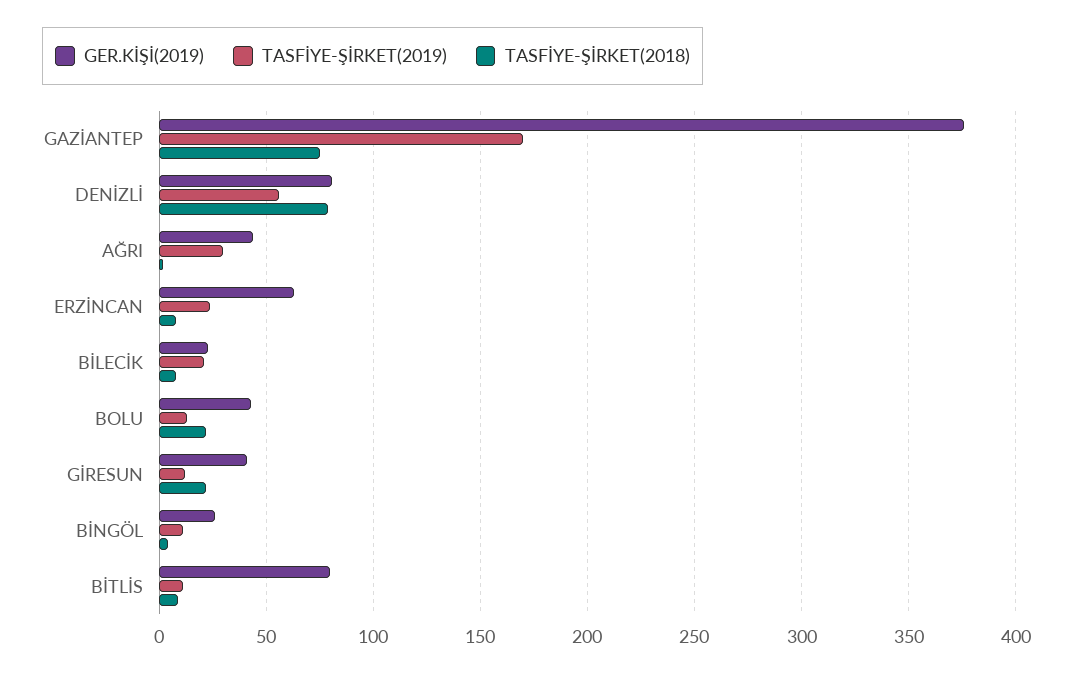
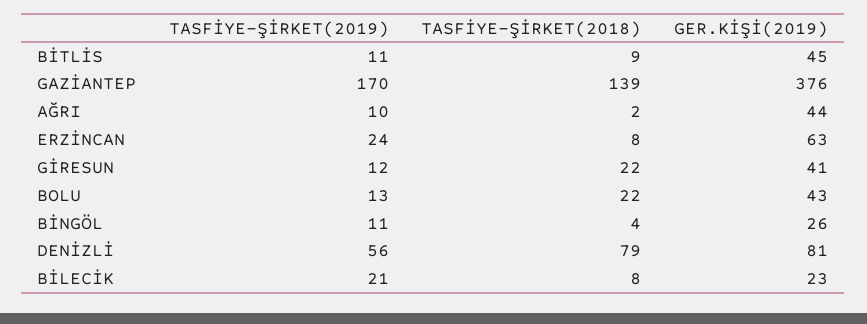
TASFİYE-ŞİRKET(2018), GAZİANTEP: 75 -> 139
TASFİYE-ŞİRKET(2019), AĞRI: 30 -> 10
GER.KİŞİ(2019), BİTLİS: 80 -> 45

